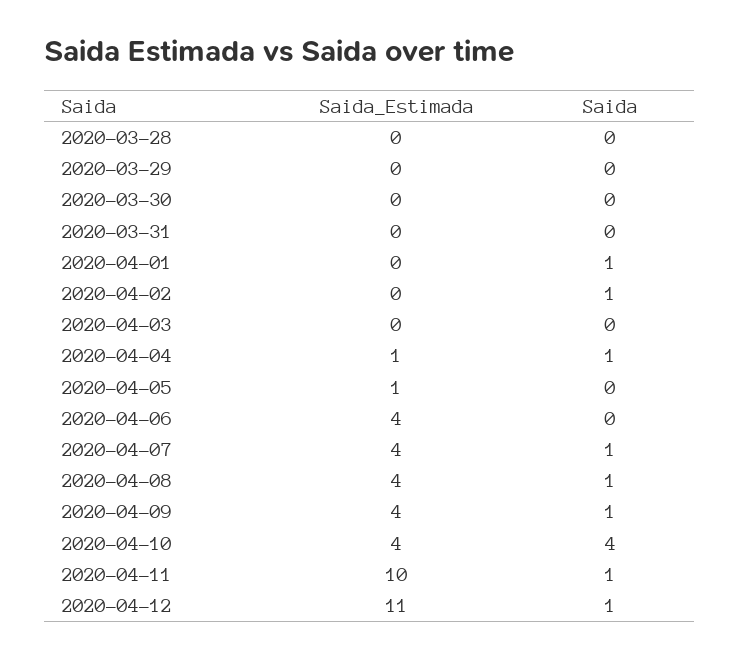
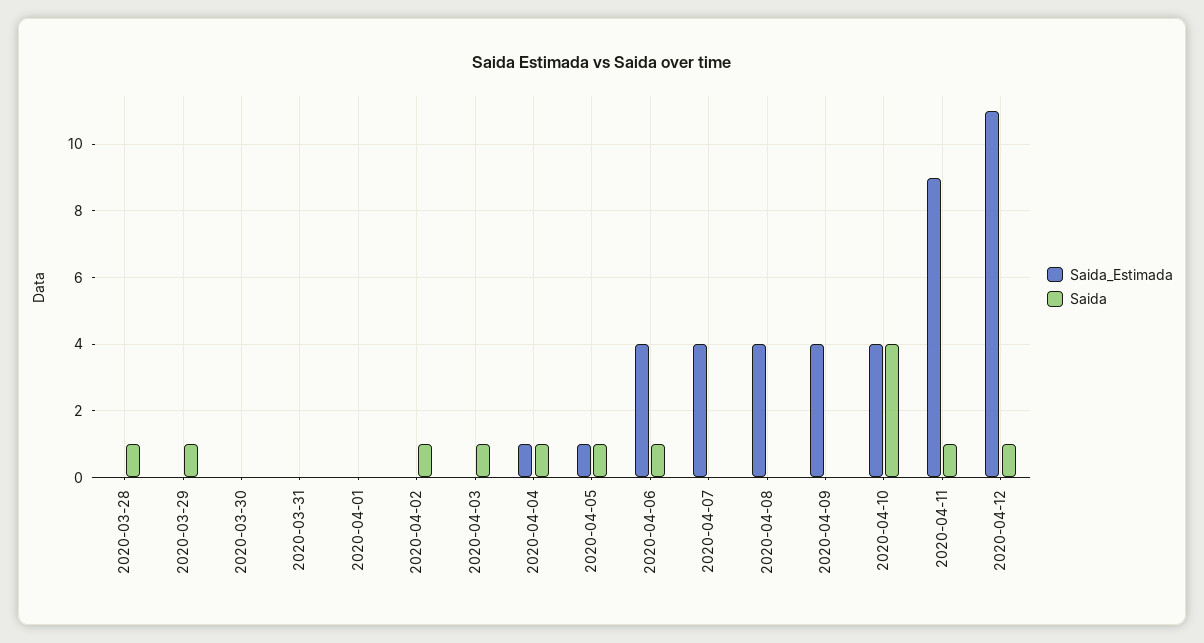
Saida, 2020-03-28: 0 -> 1
Saida, 2020-03-29: 0 -> 1
Saida, 2020-04-01: 1 -> 0
Saida, 2020-04-03: 0 -> 1
Saida, 2020-04-05: 0 -> 1
Saida, 2020-04-06: 0 -> 1
Saida, 2020-04-07: 1 -> 0
Saida, 2020-04-08: 1 -> 0
Saida, 2020-04-09: 1 -> 0
Saida_Estimada, 2020-04-11: 10 -> 9

